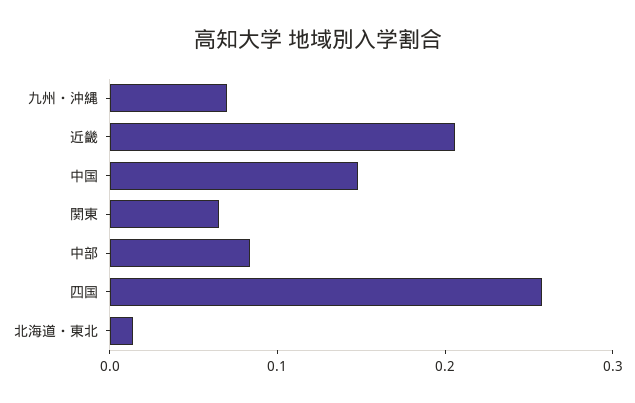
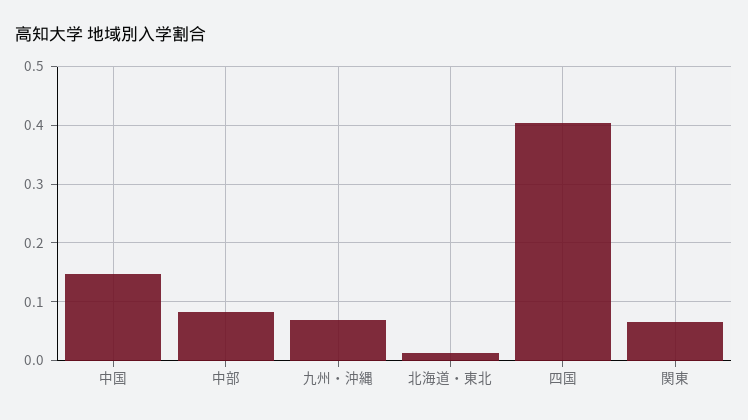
近畿: 0.2 -> none
四国: 0.26 -> 0.4

